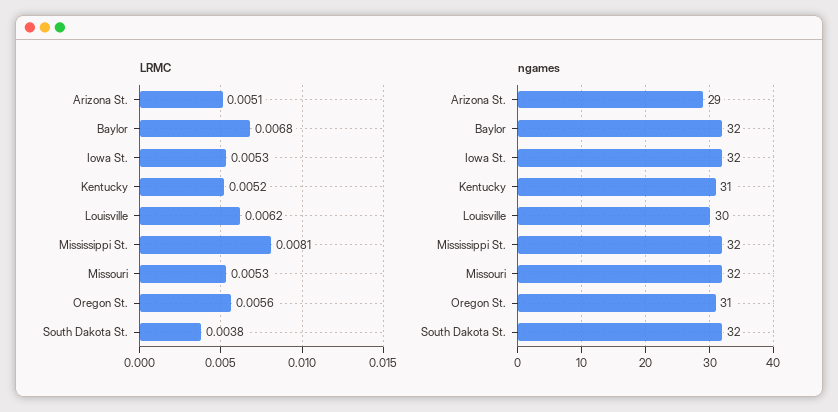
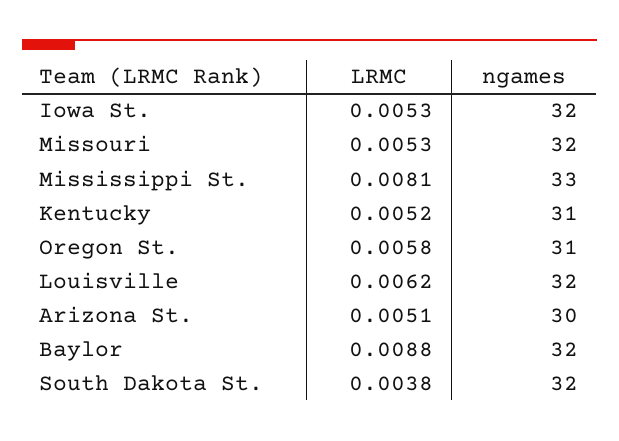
LRMC, Baylor: 0.0068 -> 0.0088
LRMC, Oregon St.: 0.0056 -> 0.0058
ngames, Arizona St.: 29 -> 30
ngames, Louisville: 30 -> 32
ngames, Mississippi St.: 32 -> 33

